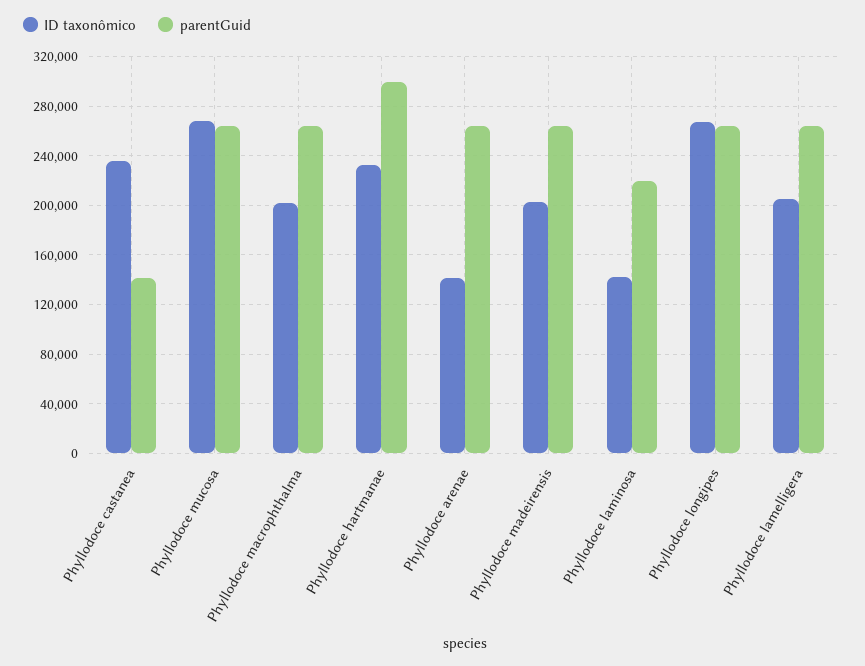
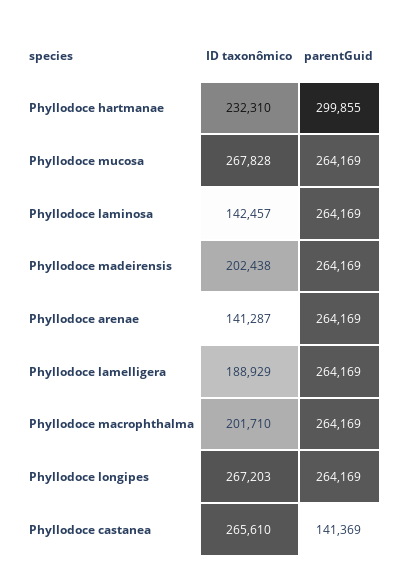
ID taxonômico, Phyllodoce castanea: 235000 -> 265610
parentGuid, Phyllodoce laminosa: 220000 -> 264169
ID taxonômico, Phyllodoce lamelligera: 205000 -> 188929

